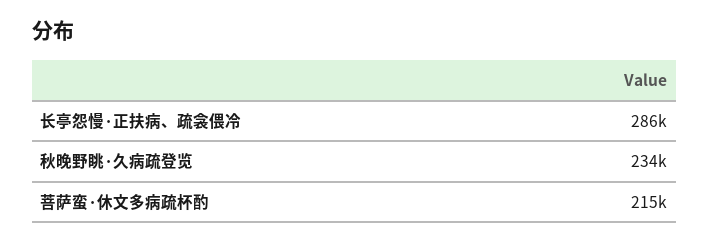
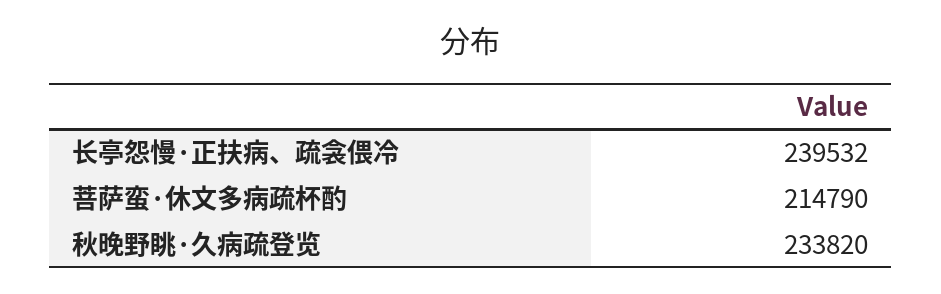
长亭怨慢·正扶病、疏衾偎冷: 286000 -> 239532

